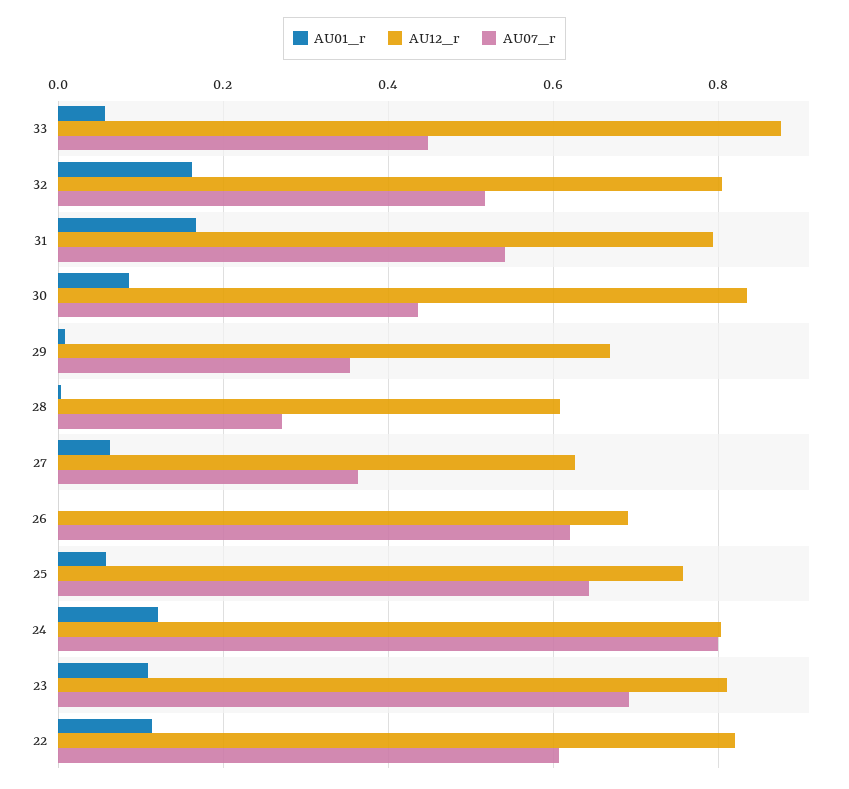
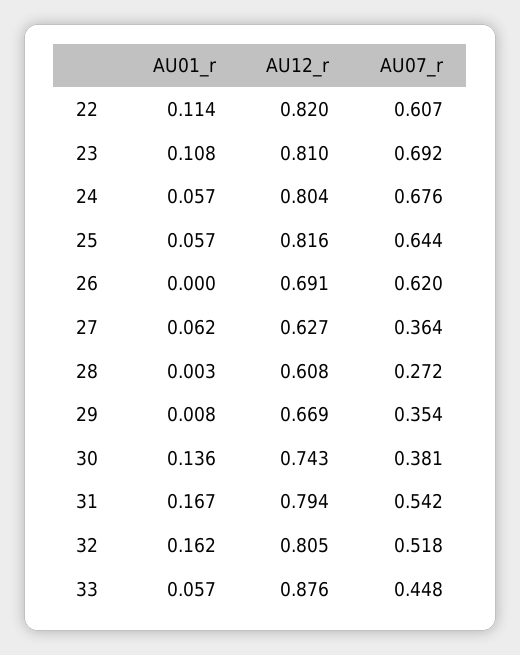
AU01_r, 30: 0.08 -> 0.136
AU12_r, 30: 0.84 -> 0.743
AU07_r, 30: 0.44 -> 0.381
AU12_r, 25: 0.76 -> 0.816
AU01_r, 24: 0.12 -> 0.057
AU07_r, 24: 0.8 -> 0.676

